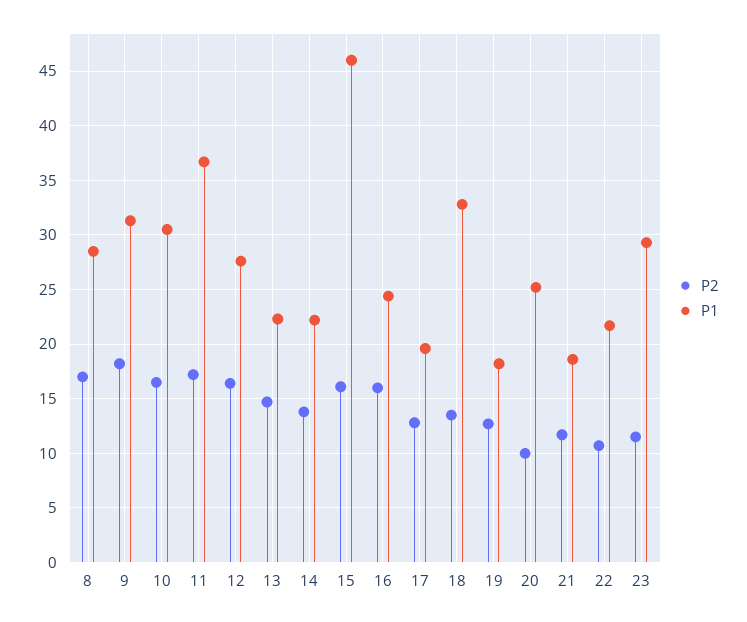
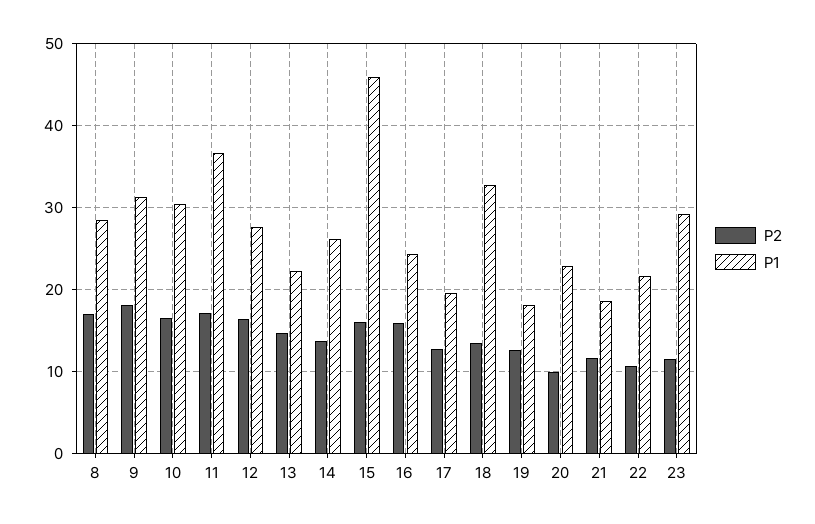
P1, 14: 22 -> 26
P1, 20: 25 -> 23

